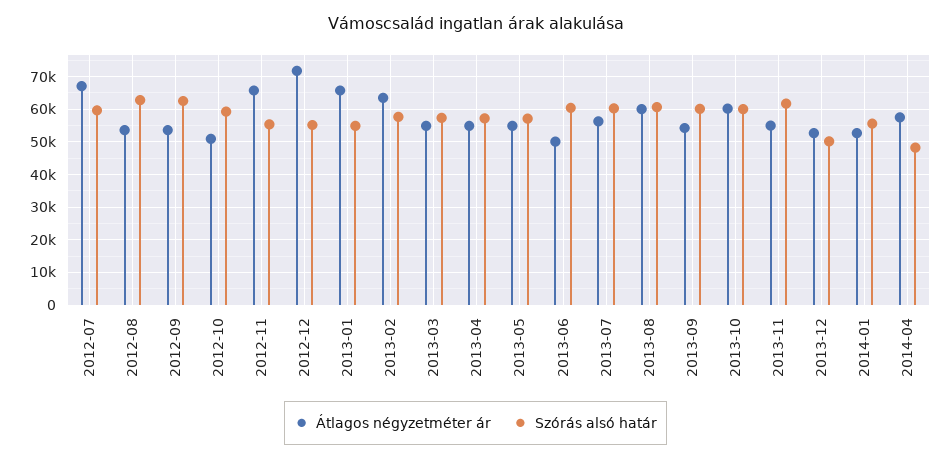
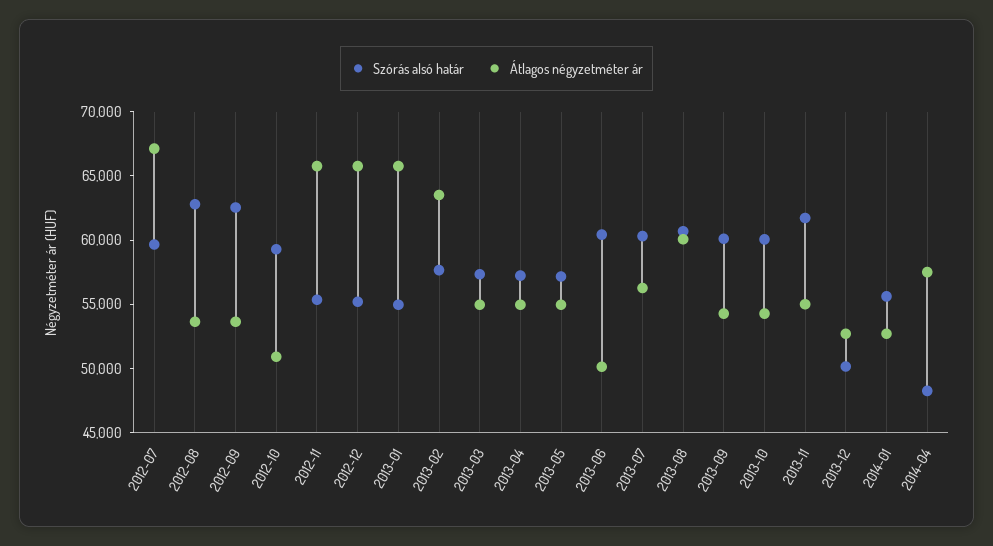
Átlagos négyzetméter ár, 2012-12: 72000 -> 66000
Átlagos négyzetméter ár, 2013-10: 60000 -> 54000

